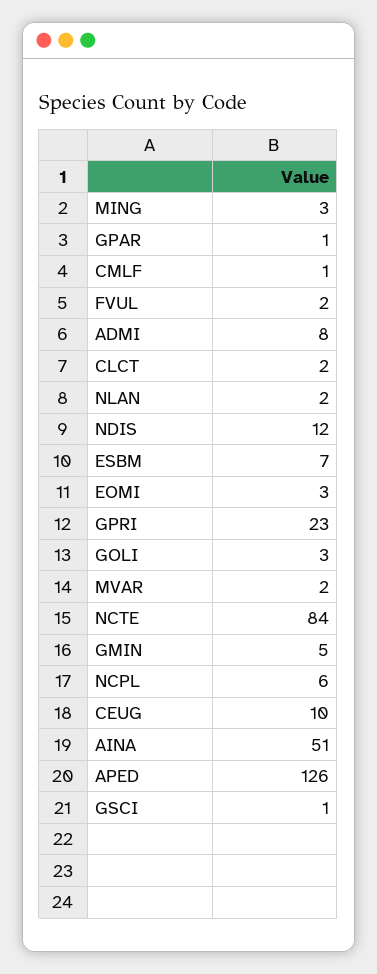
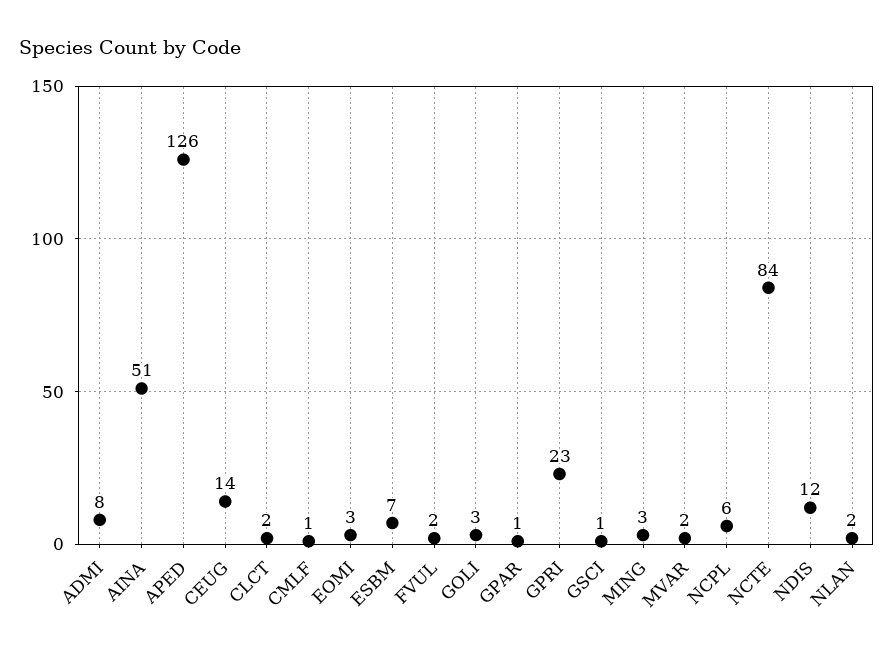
GMIN: 5 -> none
CEUG: 10 -> 14

